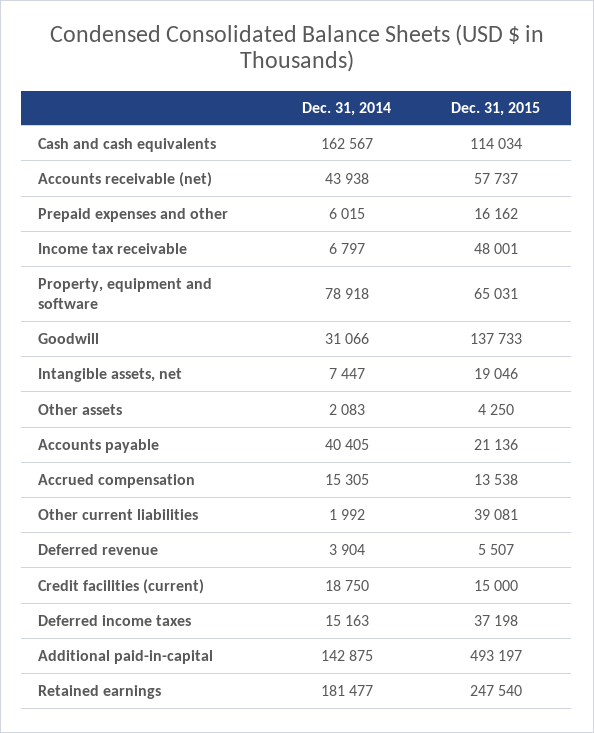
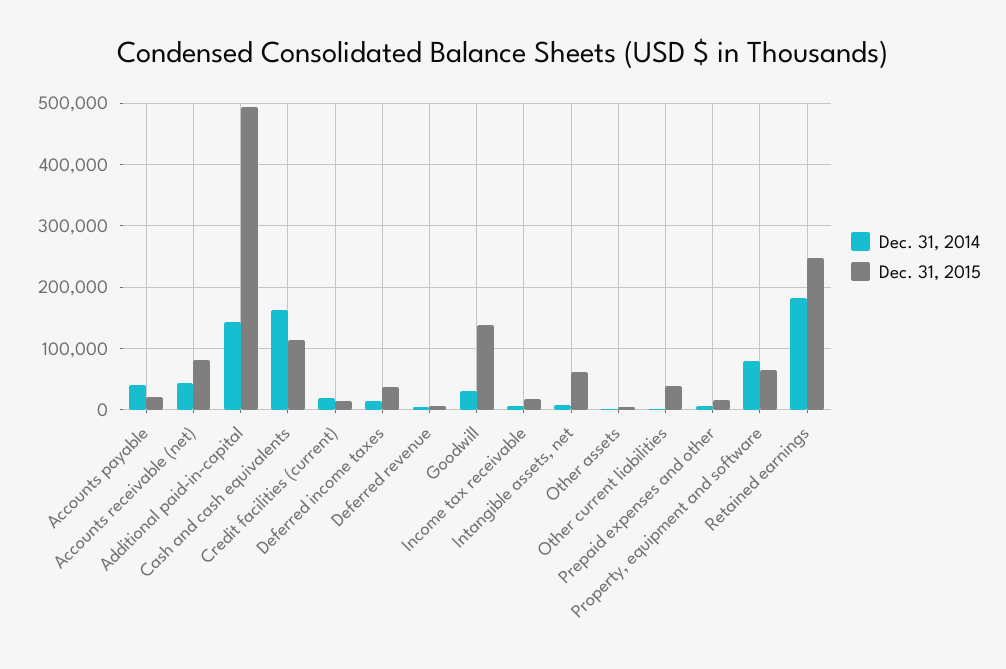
Dec. 31, 2015, Accounts receivable (net): 57737 -> 80000
Dec. 31, 2015, Income tax receivable: 48001 -> 20000
Dec. 31, 2015, Intangible assets, net: 19046 -> 60000
Dec. 31, 2014, Accrued compensation: 15305 -> none
Dec. 31, 2015, Accrued compensation: 13538 -> none

